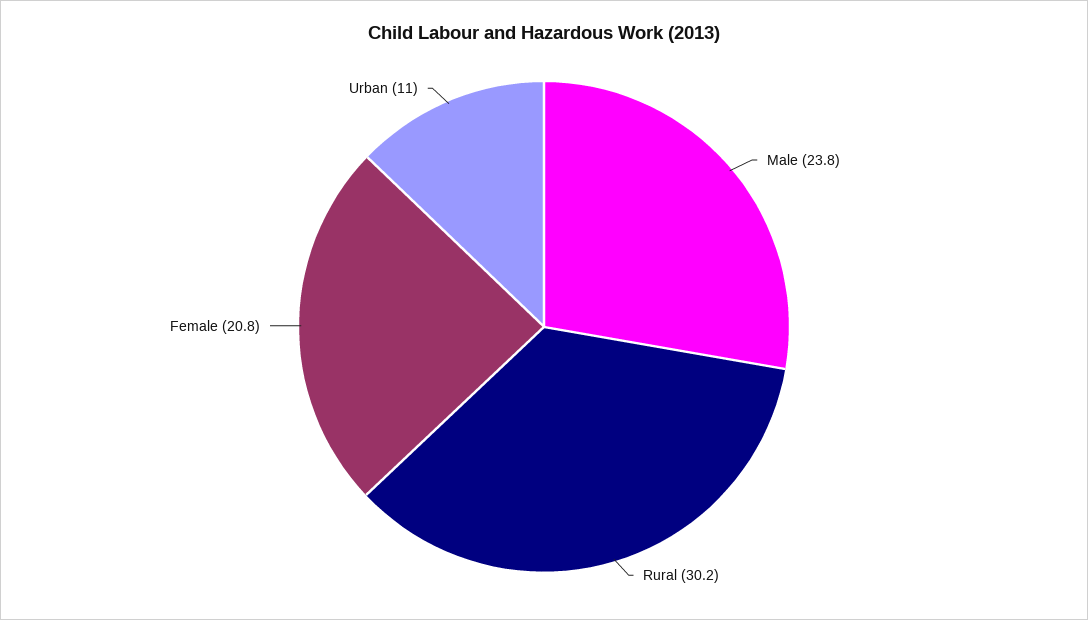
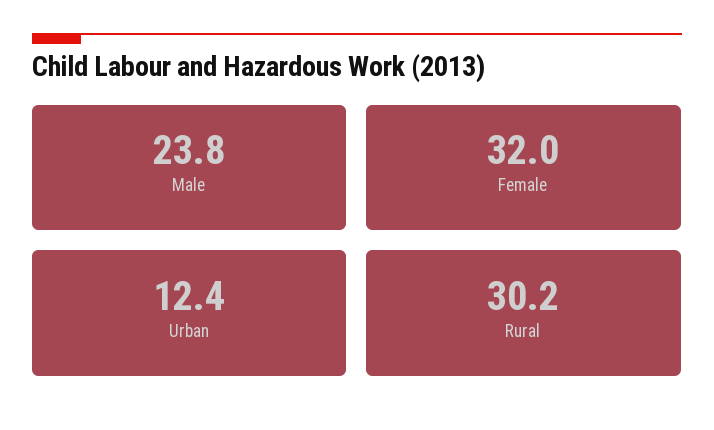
Female: 20.8 -> 32
Urban: 11 -> 12.4

